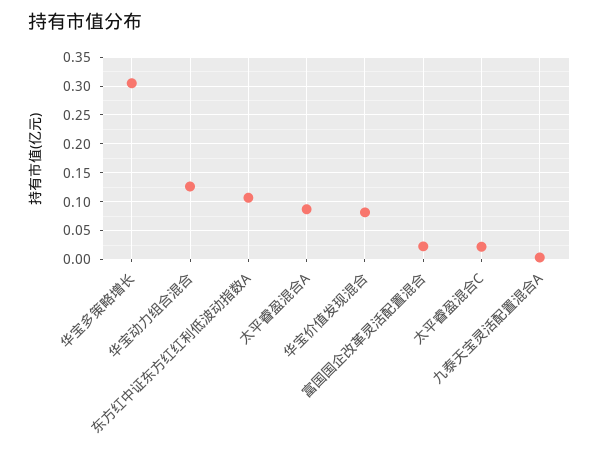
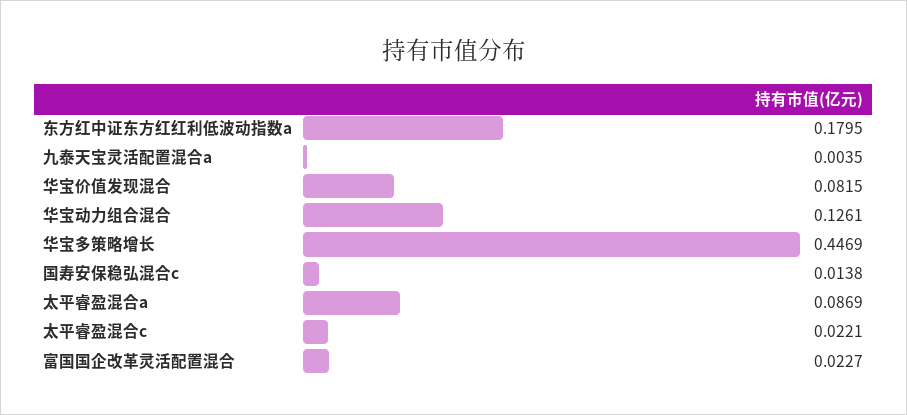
华宝多策略增长: 0.3 -> 0.4469
东方红中证东方红红利低波动指数A: 0.1 -> 0.1795
国寿安保稳弘混合c: none -> 0.0138

